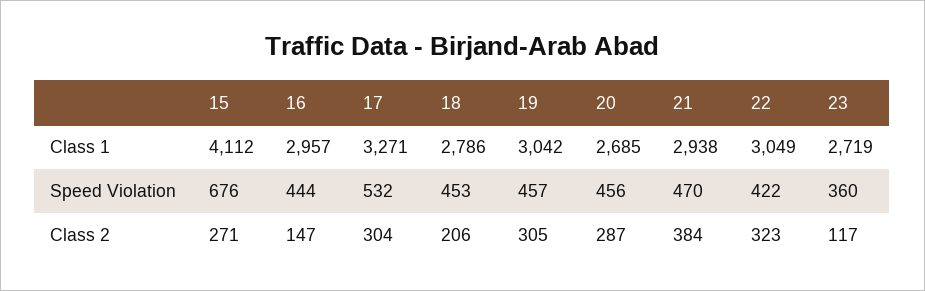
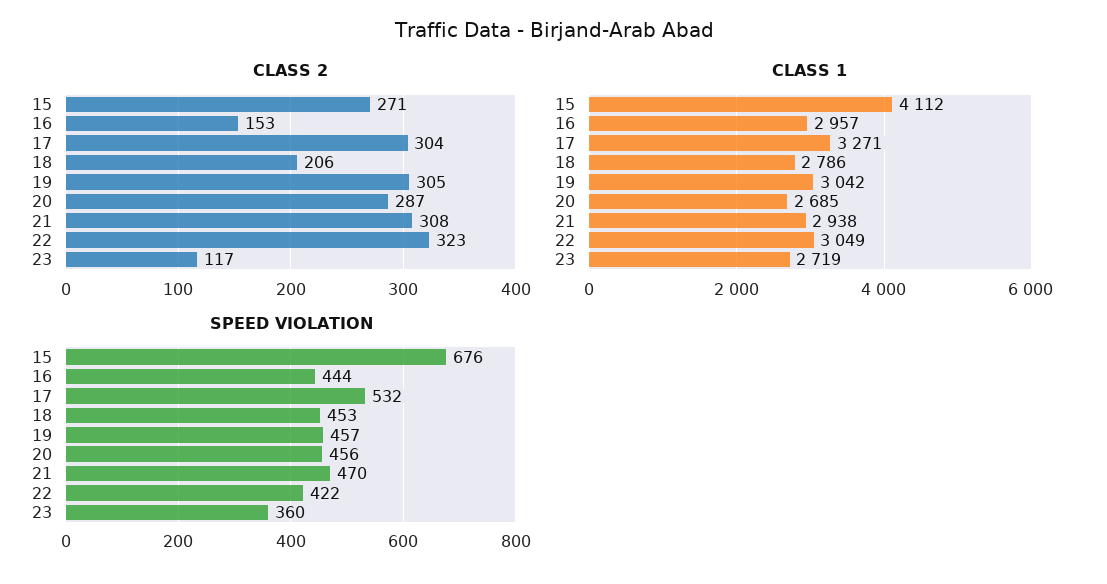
Class 2, 16: 147 -> 153
Class 2, 21: 384 -> 308

